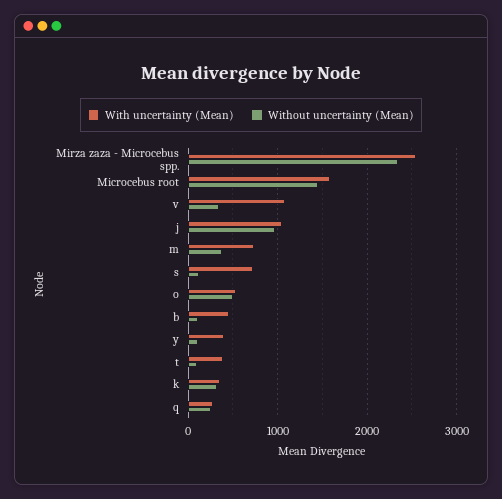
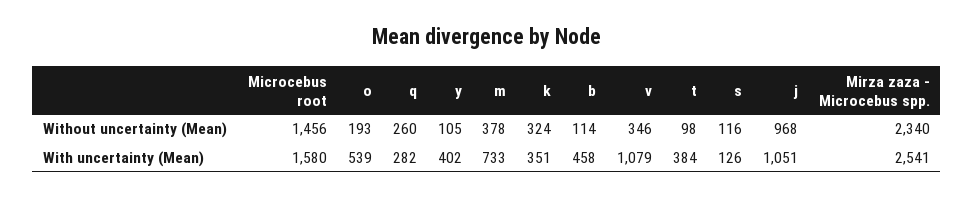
With uncertainty (Mean), s: 700 -> 126
Without uncertainty (Mean), o: 500 -> 193

